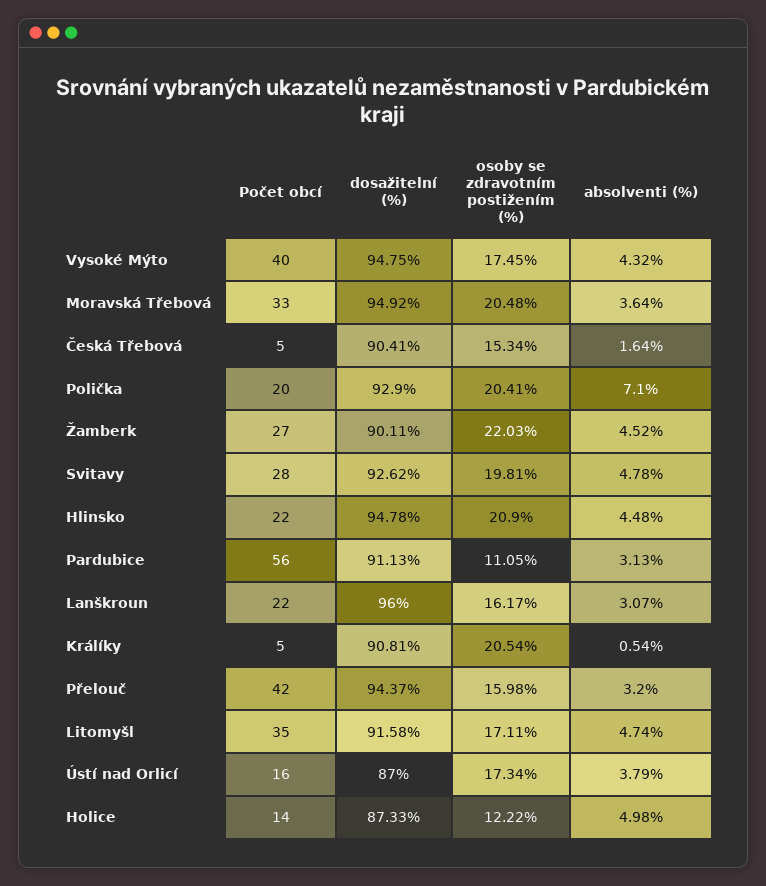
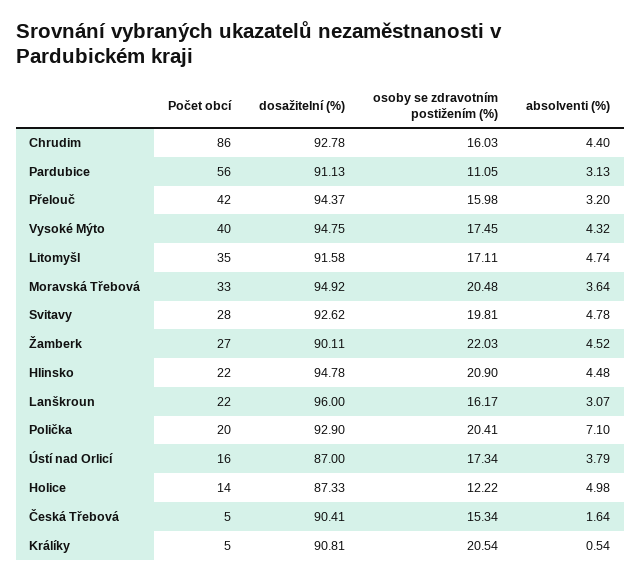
Počet obcí, Chrudim: none -> 86
dosažitelní (%), Chrudim: none -> 92.78
osoby se zdravotním postižením (%), Chrudim: none -> 16.03
absolventi (%), Chrudim: none -> 4.4

